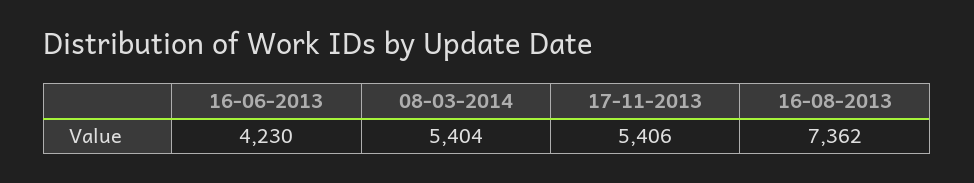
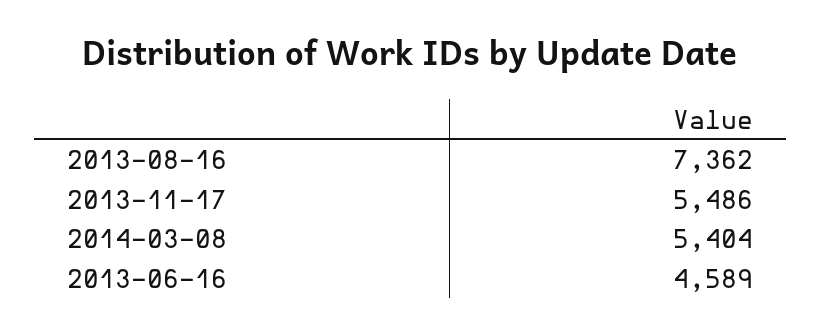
16-06-2013: 4230 -> 4589
17-11-2013: 5406 -> 5486

